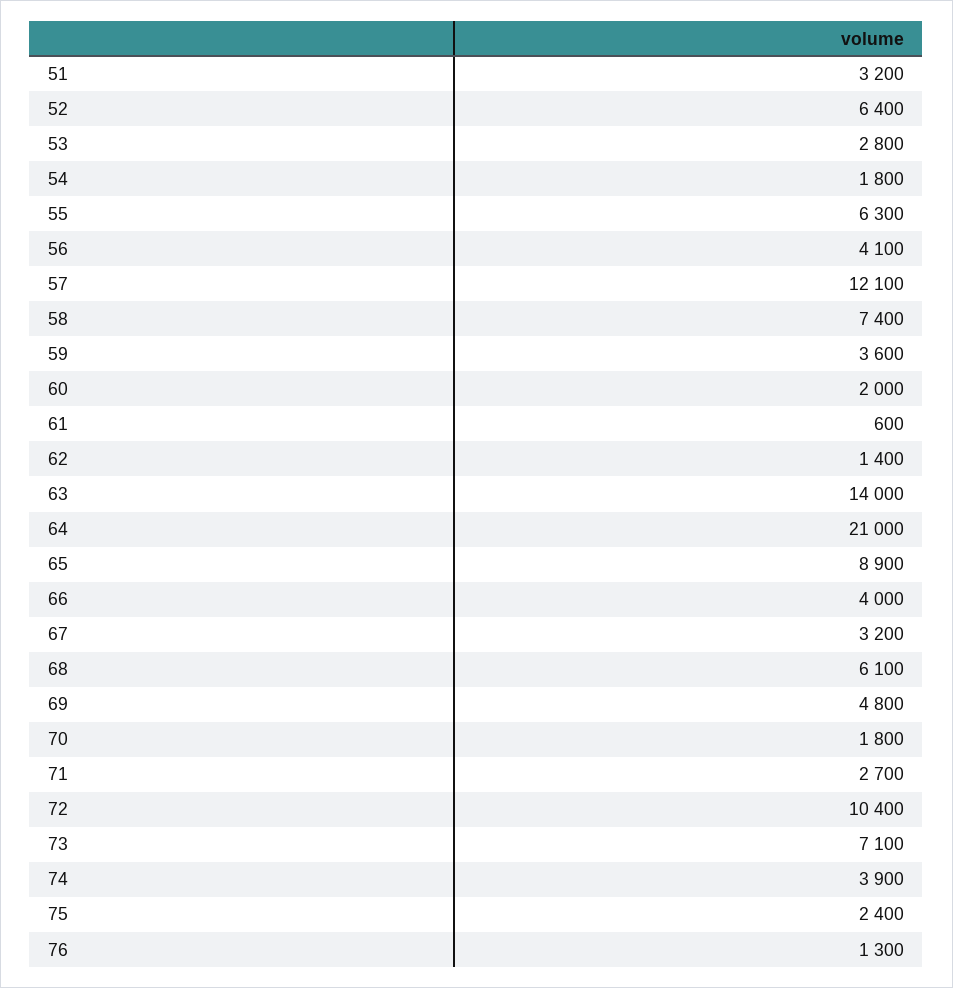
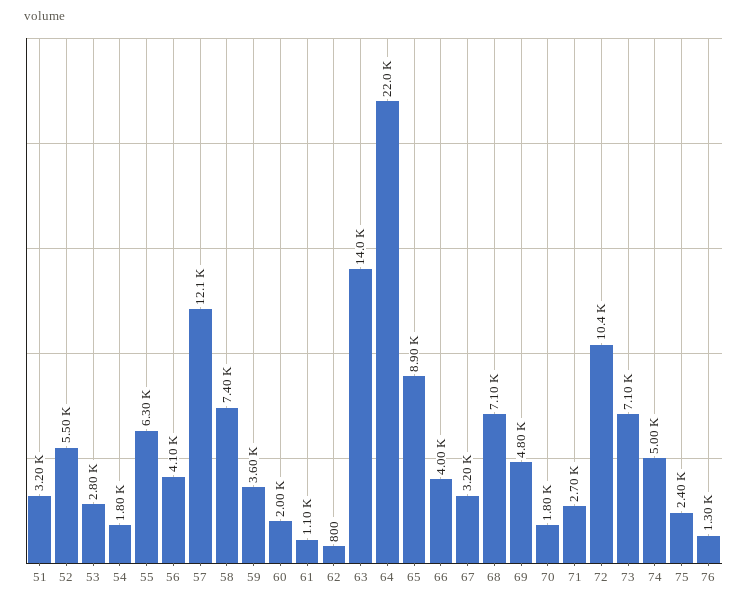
52: 6400 -> 5500
61: 600 -> 1100
62: 1400 -> 800
64: 21000 -> 22000
68: 6100 -> 7100
74: 3900 -> 5000

